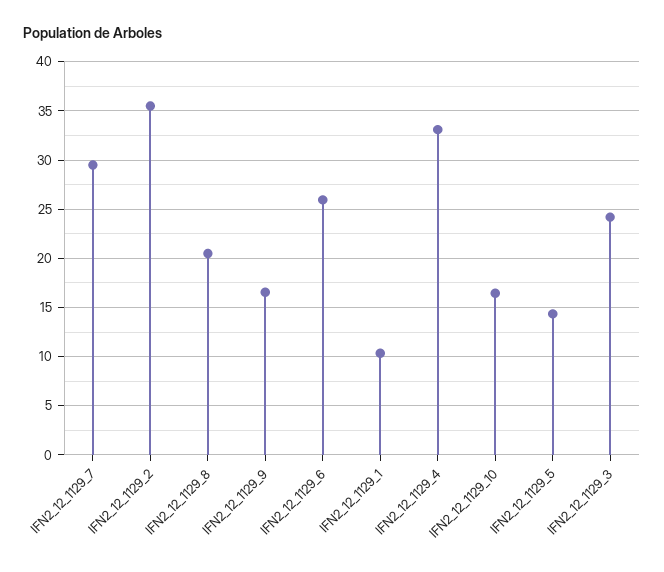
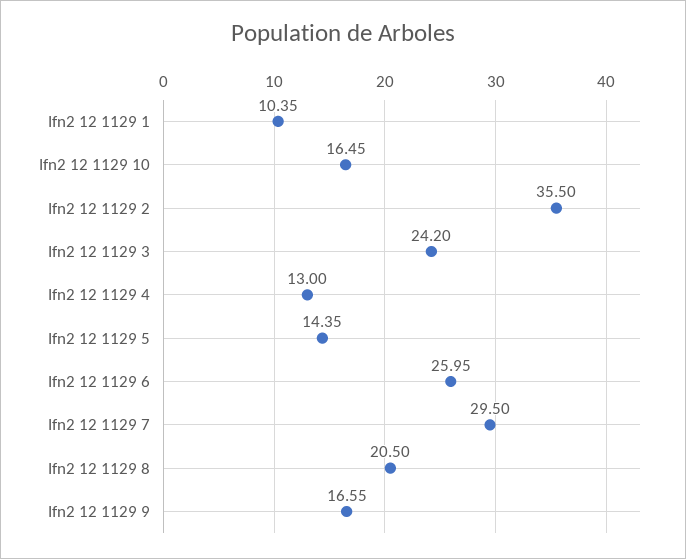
IFN2_12_1129_4: 33 -> 13

